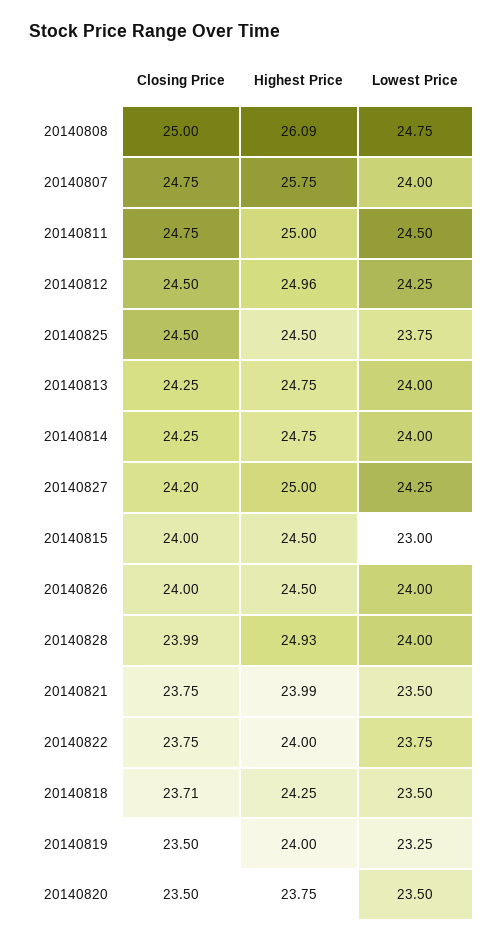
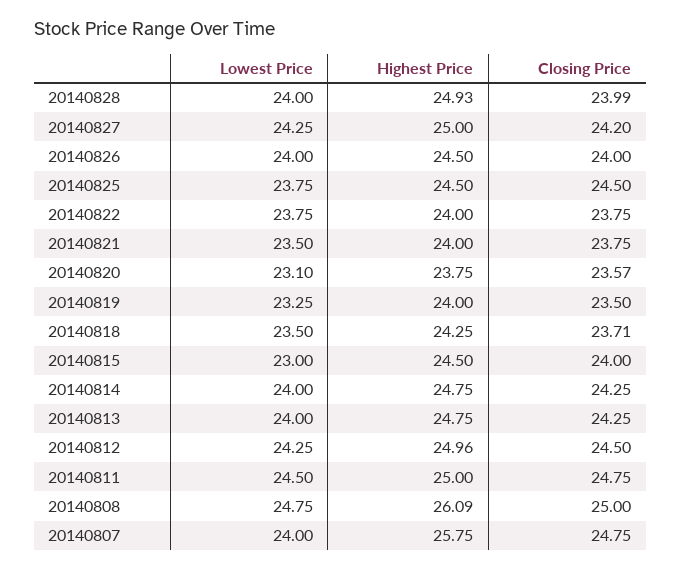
Highest Price, 20140821: 23.99 -> 24
Closing Price, 20140820: 23.5 -> 23.57
Lowest Price, 20140820: 23.5 -> 23.1

